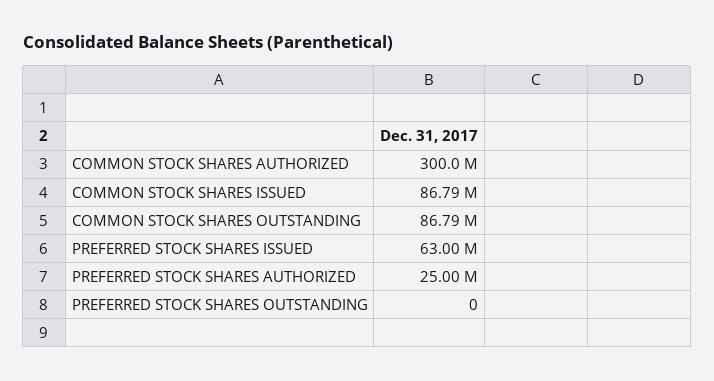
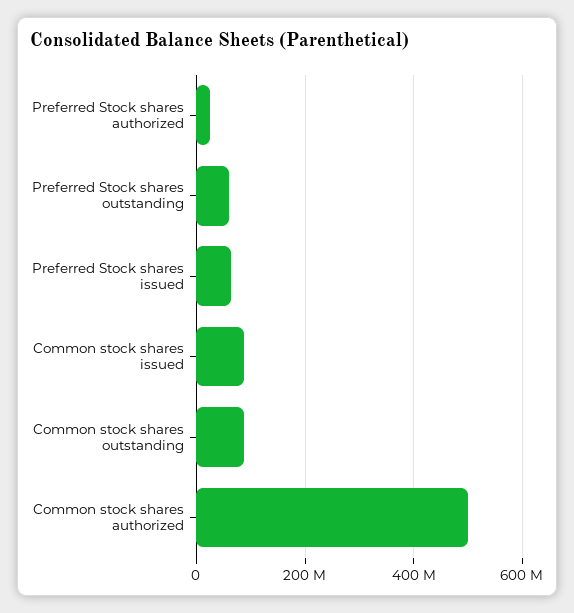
COMMON STOCK SHARES AUTHORIZED: 300000000 -> 500000000
PREFERRED STOCK SHARES OUTSTANDING: 0 -> 60000000

